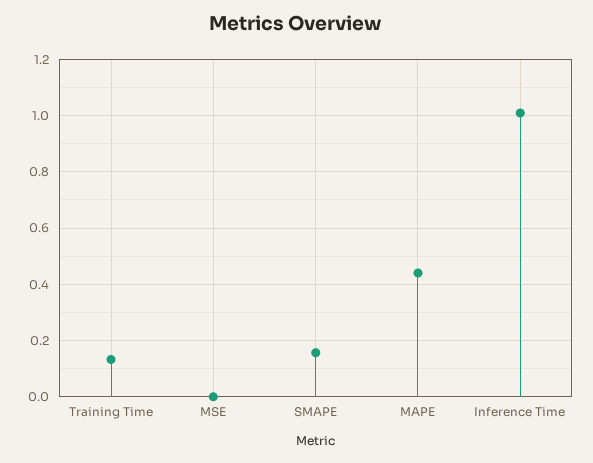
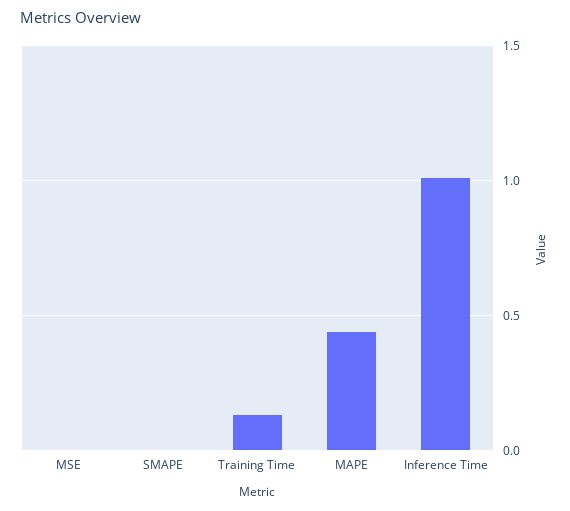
SMAPE: 0.15 -> 0

